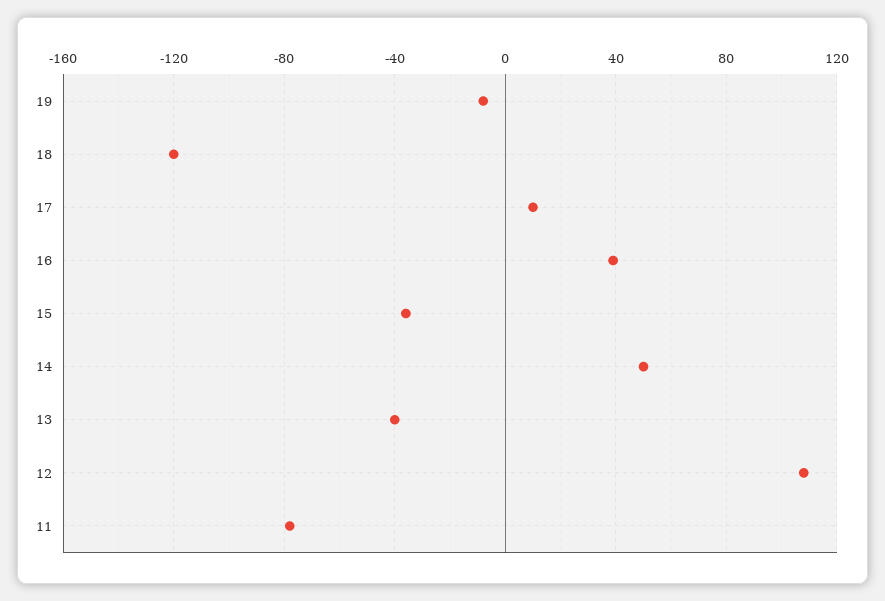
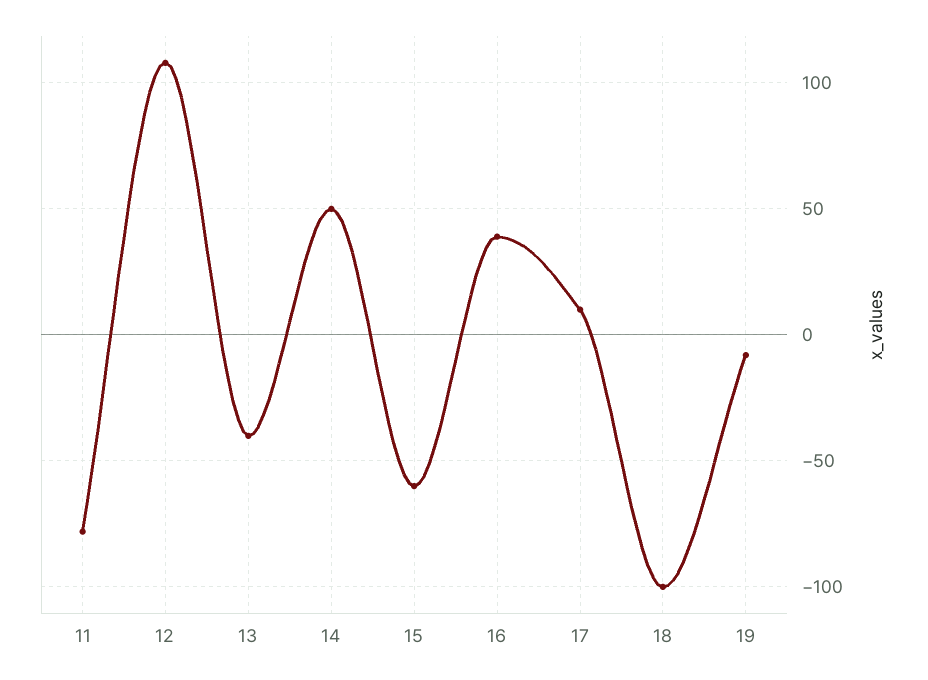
18: -120 -> -100
15: -35 -> -60

